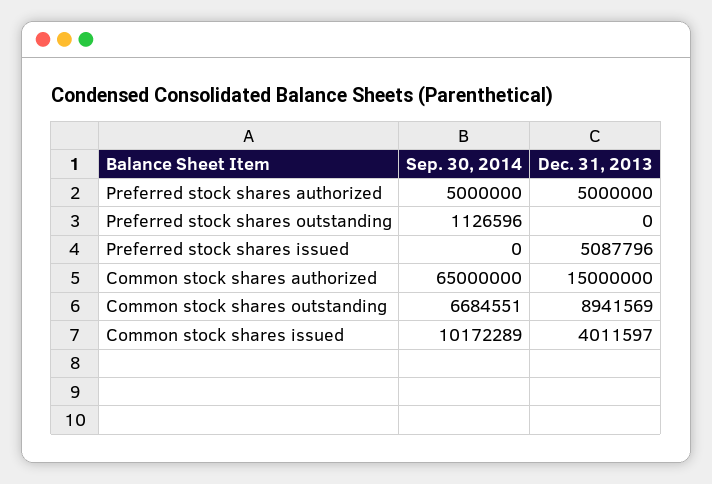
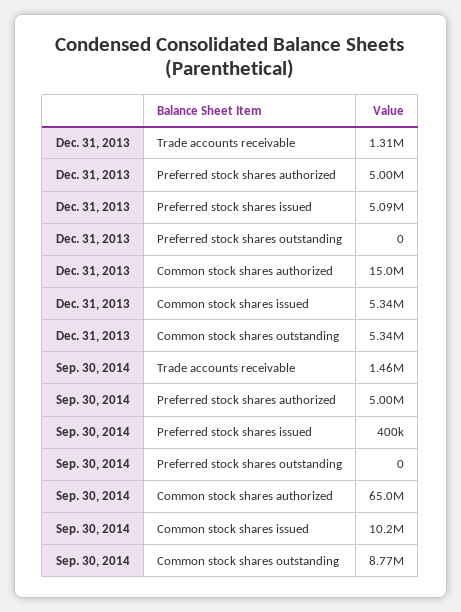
Sep. 30, 2014, Preferred stock shares outstanding: 1126596 -> 0
Sep. 30, 2014, Preferred stock shares issued: 0 -> 400000
Sep. 30, 2014, Common stock shares outstanding: 6684551 -> 8770000
Dec. 31, 2013, Common stock shares outstanding: 8941569 -> 5340000
Dec. 31, 2013, Common stock shares issued: 4011597 -> 5340000
Dec. 31, 2013, Trade accounts receivable: none -> 1310000
Sep. 30, 2014, Trade accounts receivable: none -> 1460000

